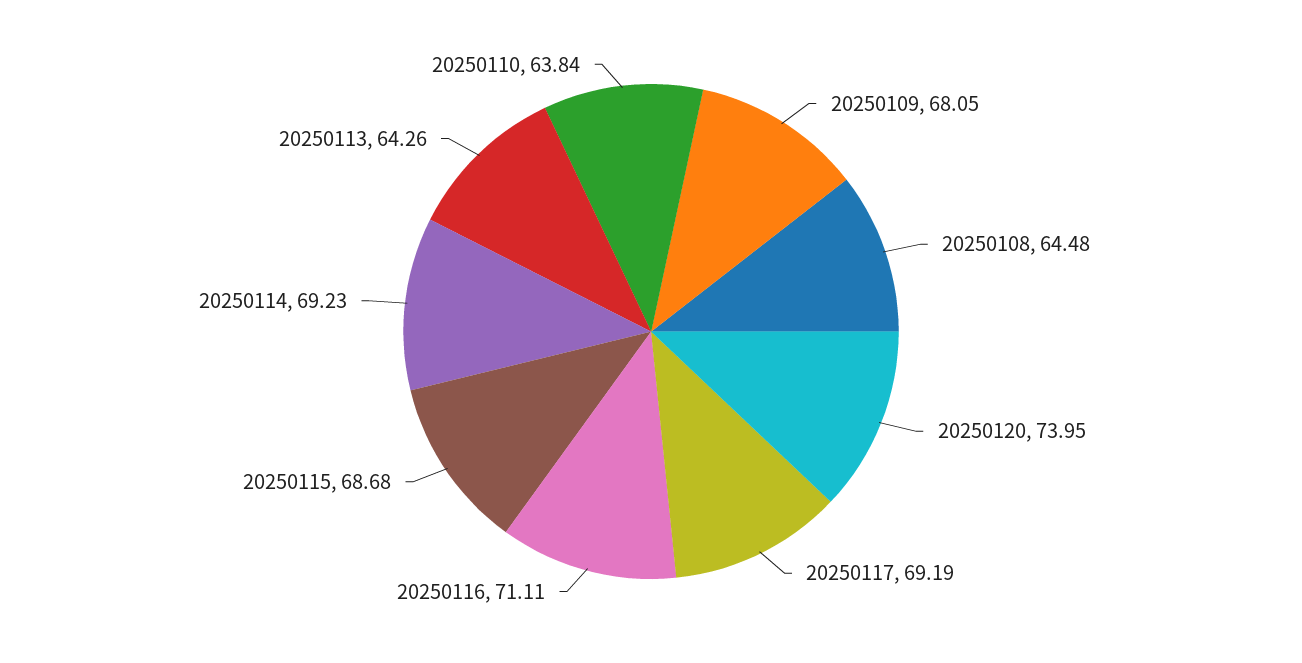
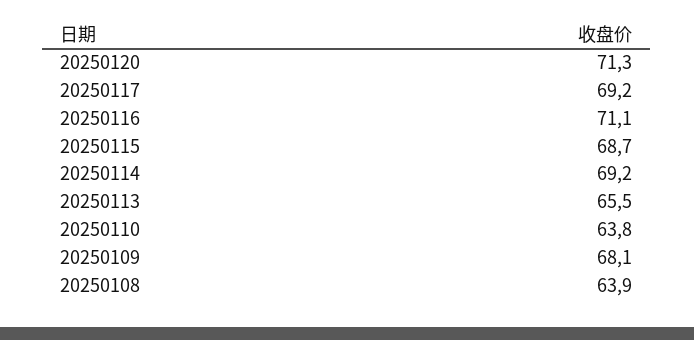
20250108: 64.48 -> 63.9
20250120: 73.95 -> 71.3
20250113: 64.26 -> 65.5

